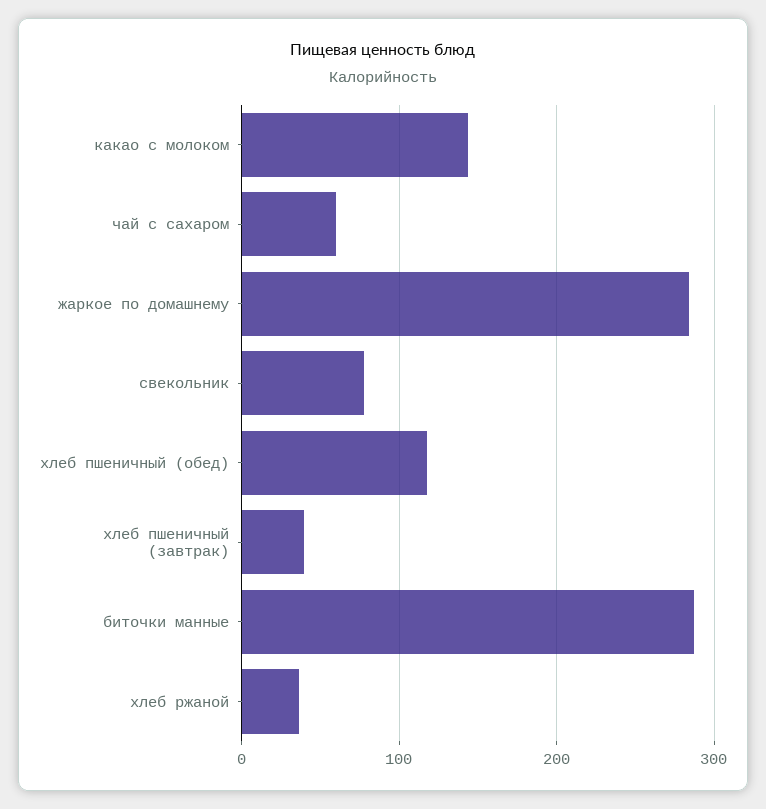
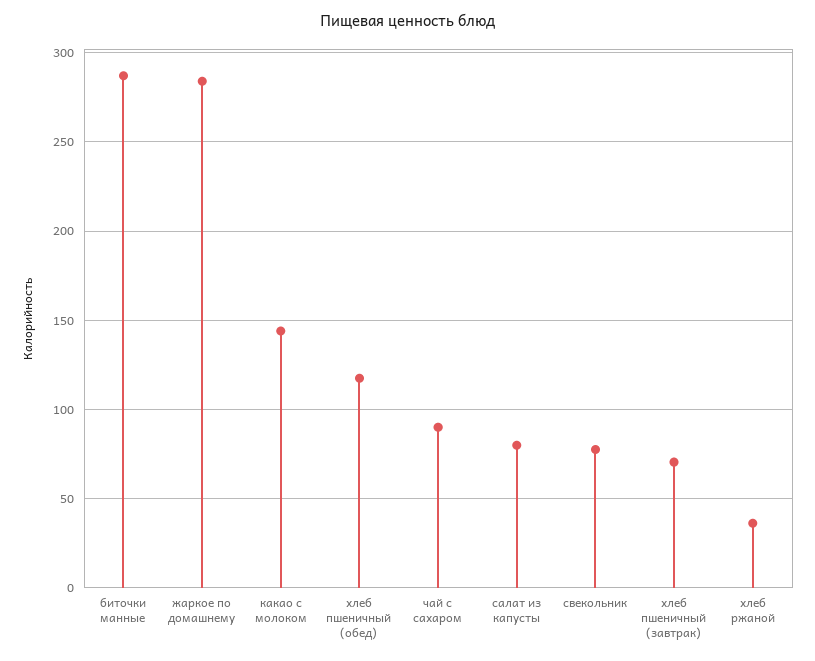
чай с сахаром: 60 -> 90
хлеб пшеничный (завтрак): 40 -> 70
салат из капусты: none -> 80

